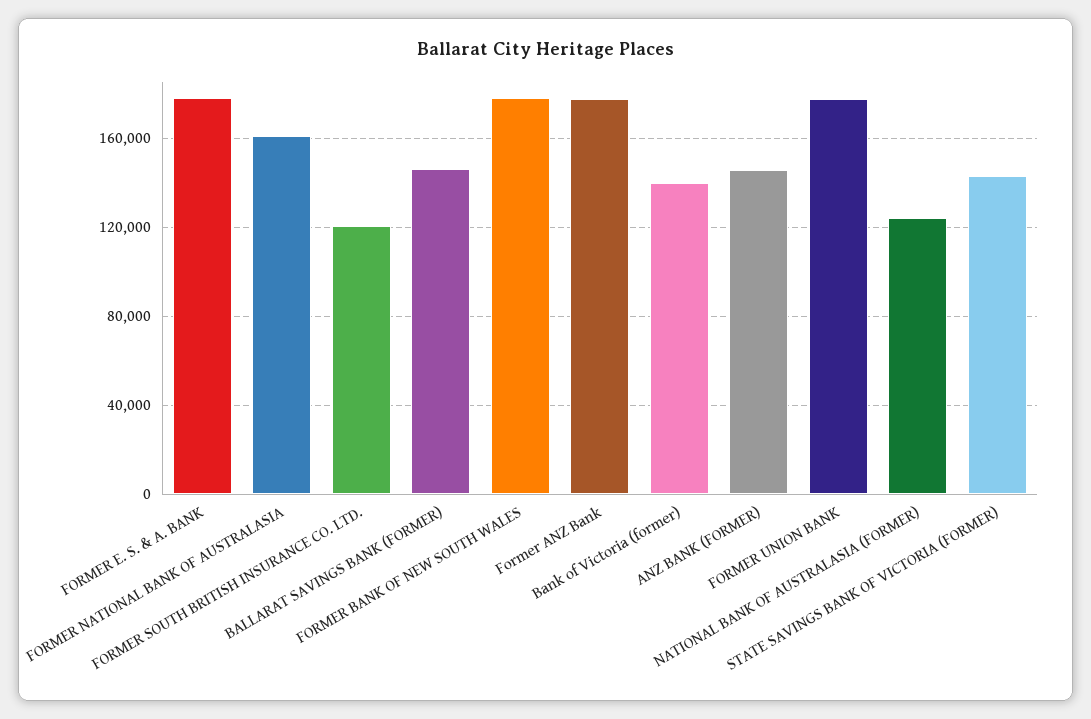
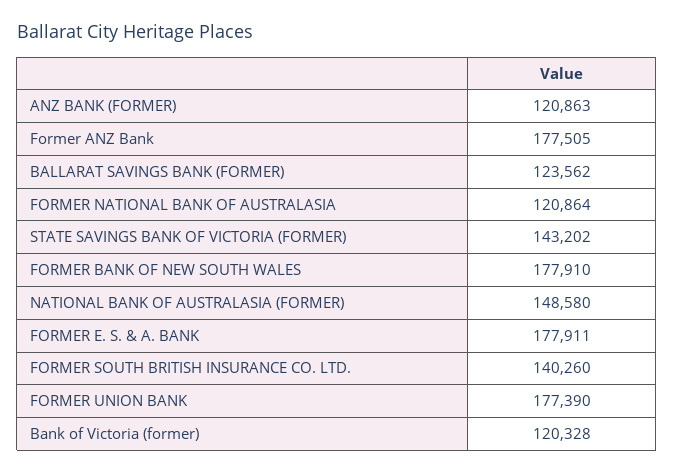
FORMER NATIONAL BANK OF AUSTRALASIA: 160000 -> 120864
FORMER SOUTH BRITISH INSURANCE CO. LTD.: 120000 -> 140260
BALLARAT SAVINGS BANK (FORMER): 145000 -> 123562
Bank of Victoria (former): 140000 -> 120328
ANZ BANK (FORMER): 145000 -> 120863
NATIONAL BANK OF AUSTRALASIA (FORMER): 125000 -> 148580

